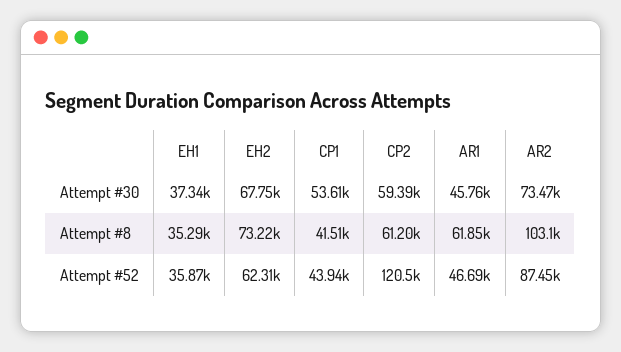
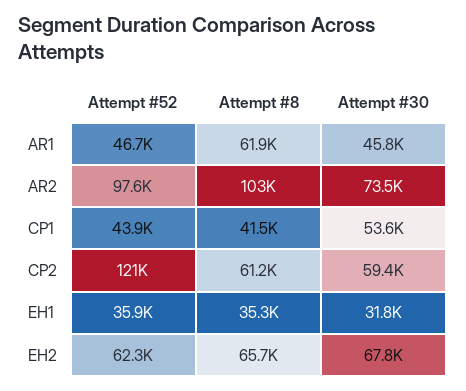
EH1, Attempt #30: 37340 -> 31800
EH2, Attempt #8: 73220 -> 65700
AR2, Attempt #52: 87450 -> 97600

